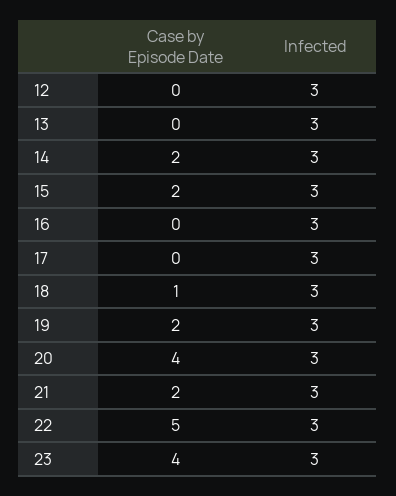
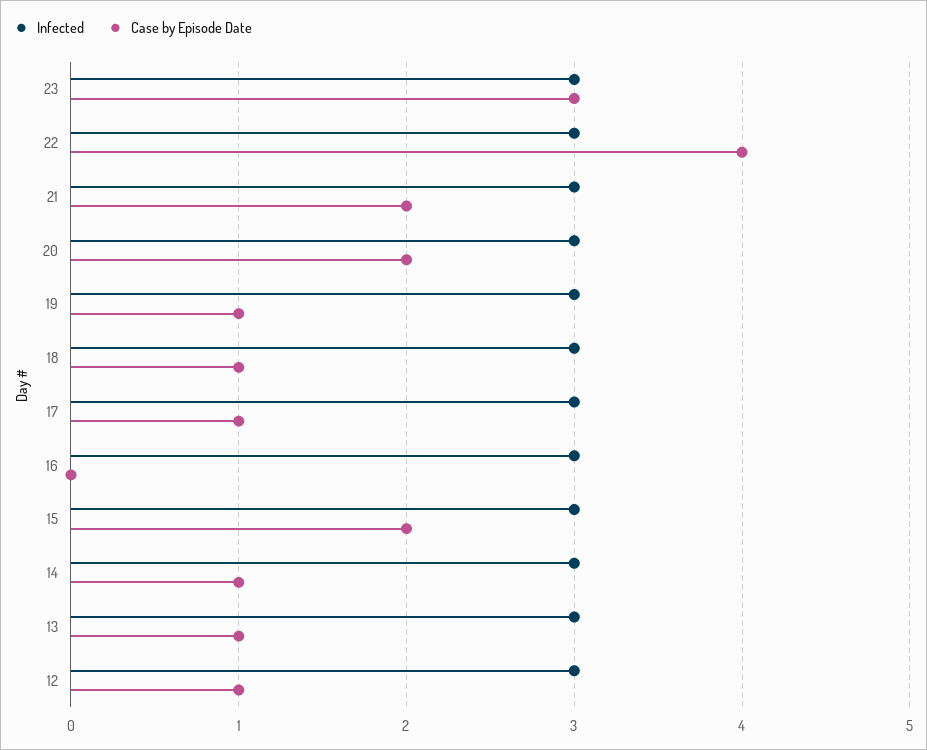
Case by Episode Date, 12: 0 -> 1
Case by Episode Date, 13: 0 -> 1
Case by Episode Date, 14: 2 -> 1
Case by Episode Date, 17: 0 -> 1
Case by Episode Date, 19: 2 -> 1
Case by Episode Date, 20: 4 -> 2
Case by Episode Date, 22: 5 -> 4
Case by Episode Date, 23: 4 -> 3

